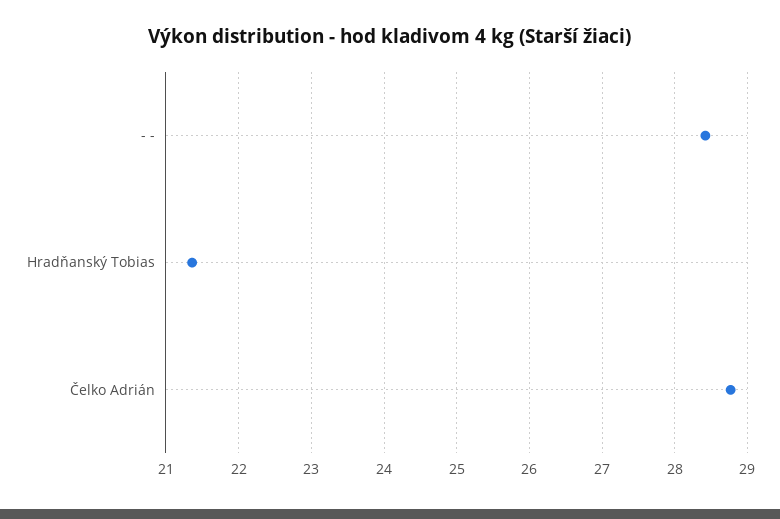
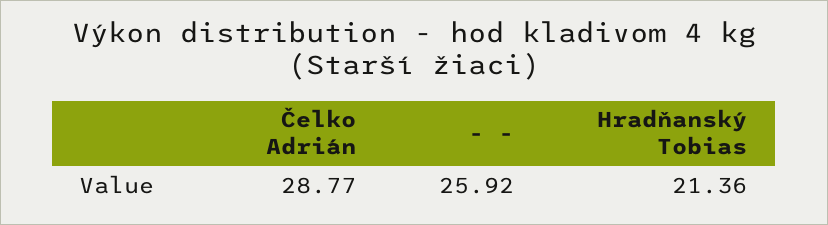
- -: 28.4 -> 25.92

